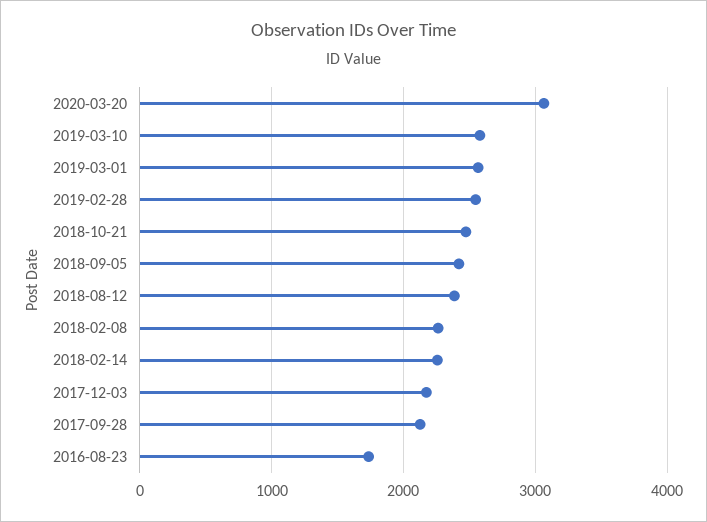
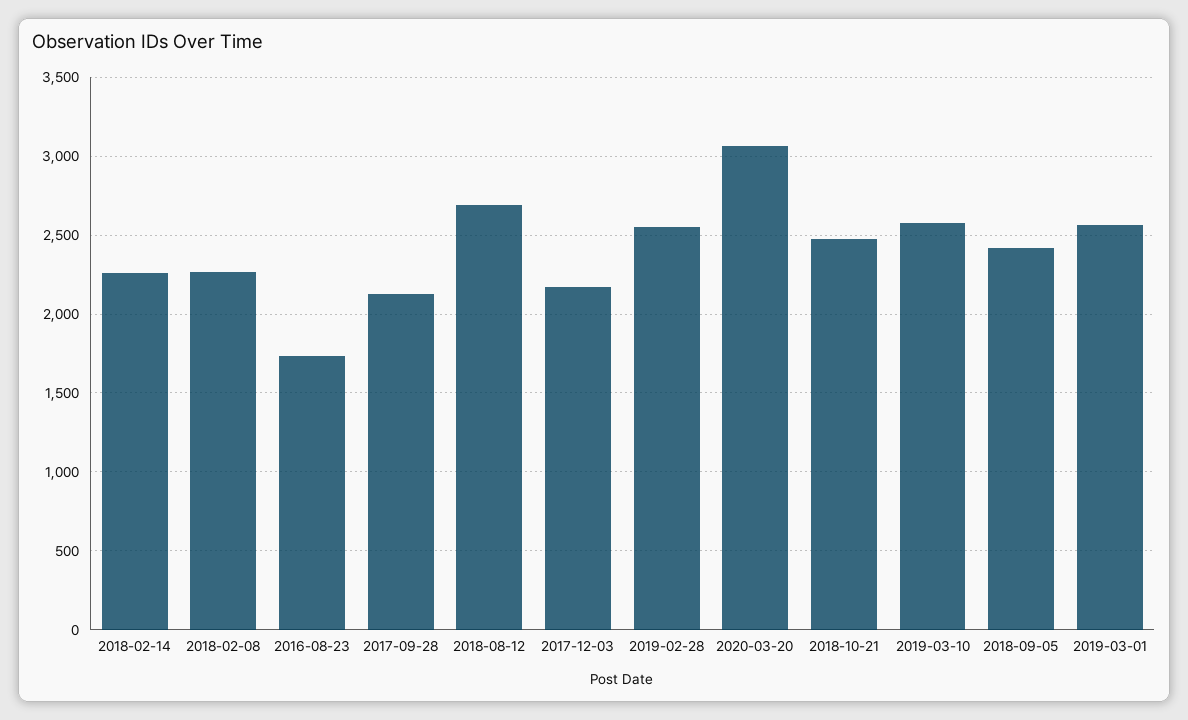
2018-08-12: 2400 -> 2700

